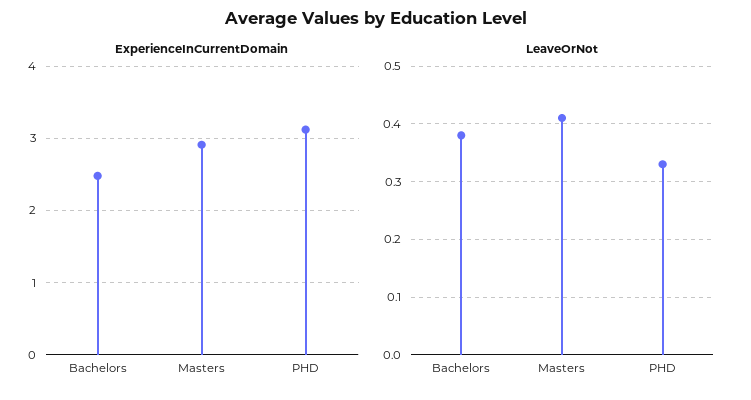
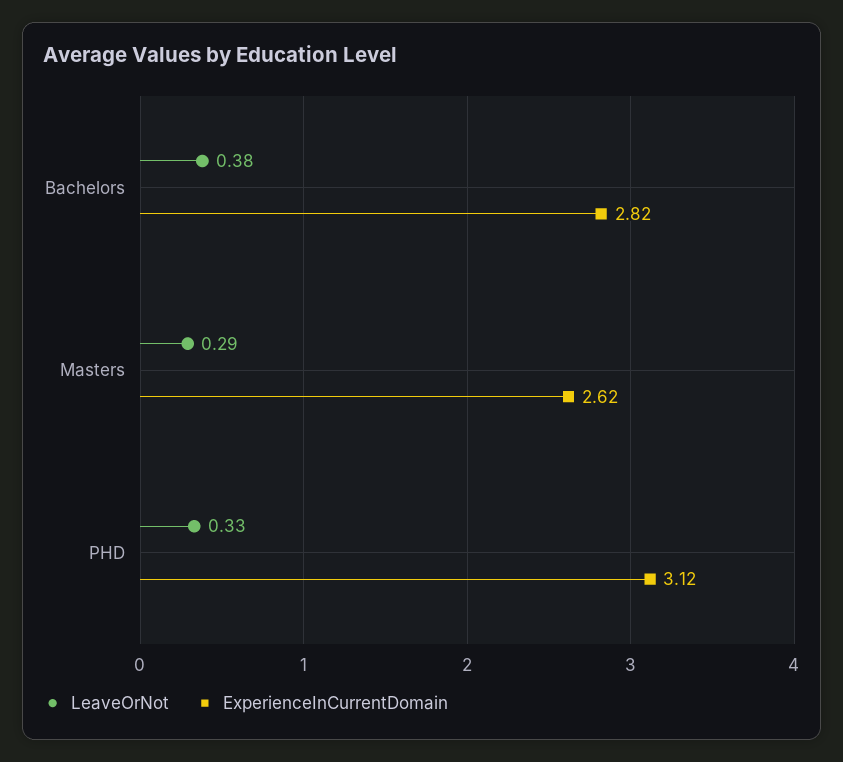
ExperienceInCurrentDomain, Bachelors: 2.5 -> 2.82
ExperienceInCurrentDomain, Masters: 2.9 -> 2.62
LeaveOrNot, Masters: 0.4 -> 0.29

